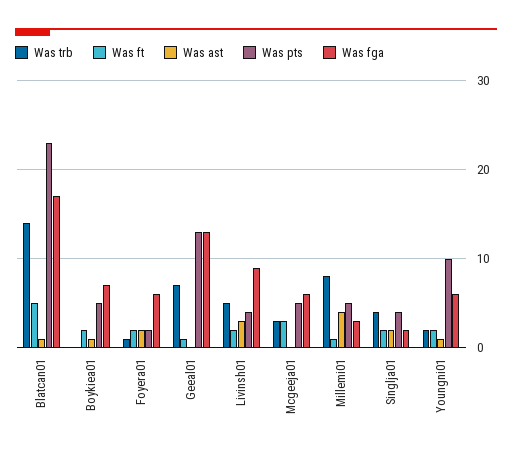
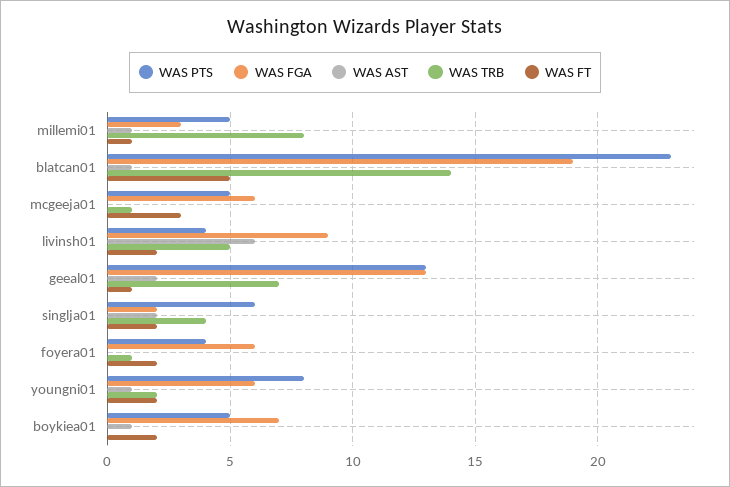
Was fga, Blatcan01: 17 -> 19
Was ast, Foyera01: 2 -> 0
Was pts, Foyera01: 2 -> 4
Was ast, Geeal01: 0 -> 2
Was ast, Livinsh01: 3 -> 6
Was trb, Mcgeeja01: 3 -> 1
Was ast, Millemi01: 4 -> 1
Was pts, Singlja01: 4 -> 6
Was pts, Youngni01: 10 -> 8

